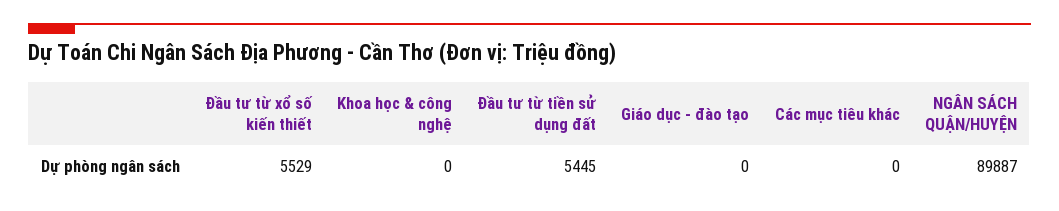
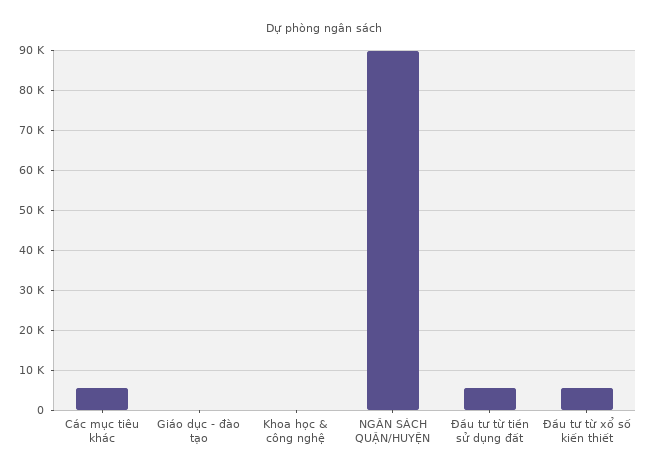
Các mục tiêu khác: 0 -> 6000

